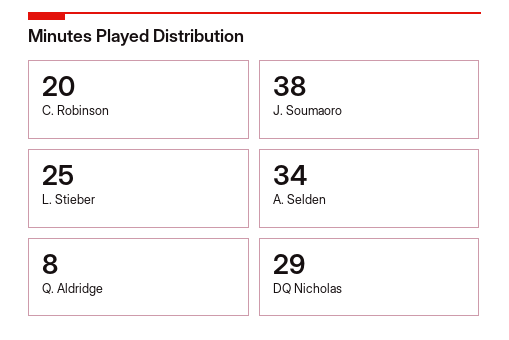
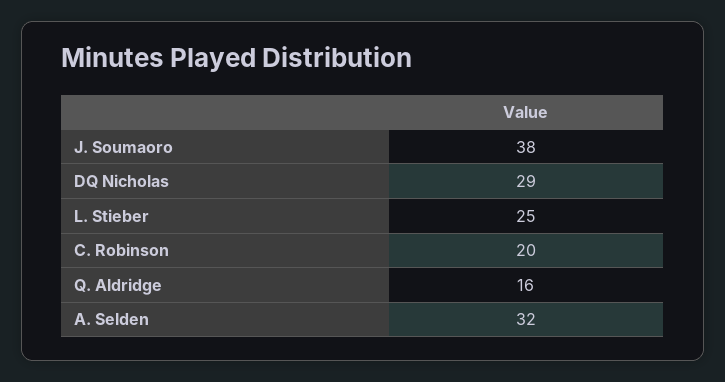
A. Selden: 34 -> 32
Q. Aldridge: 8 -> 16

